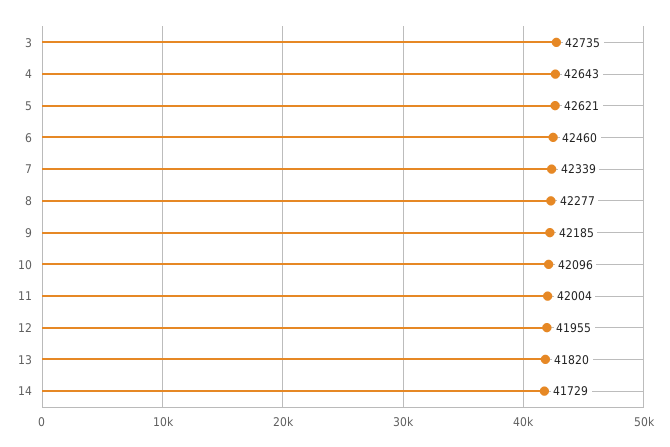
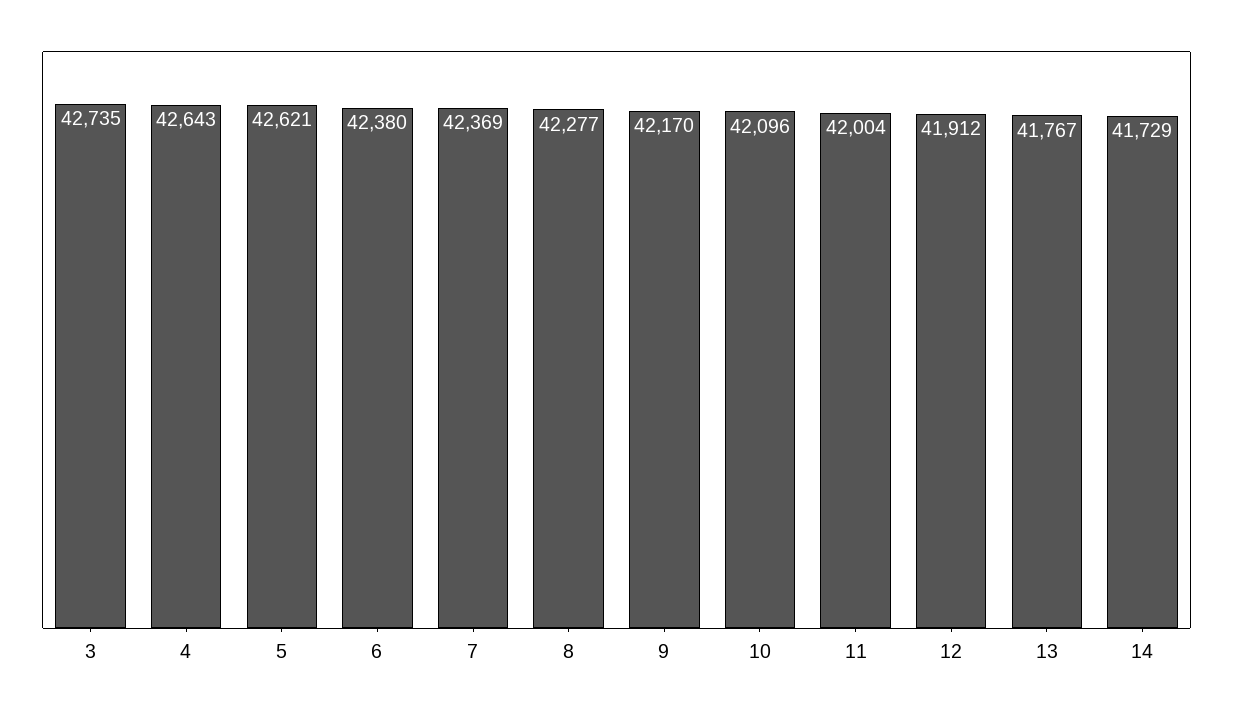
6: 42460 -> 42380
7: 42339 -> 42369
9: 42185 -> 42170
12: 41955 -> 41912
13: 41820 -> 41767

